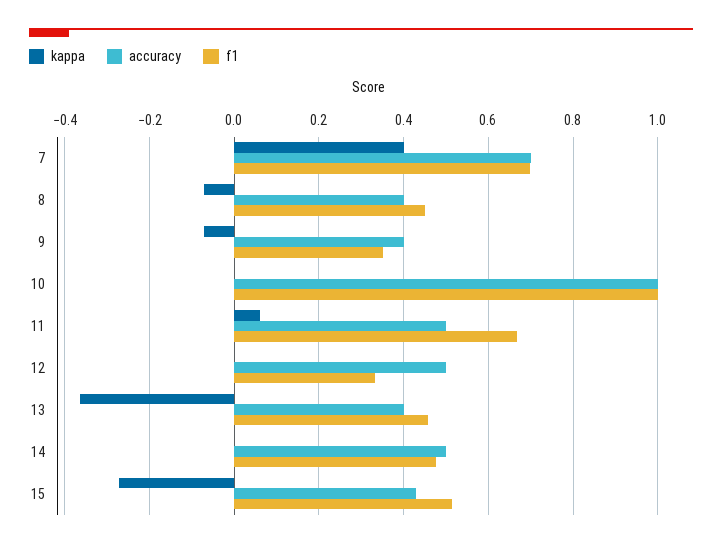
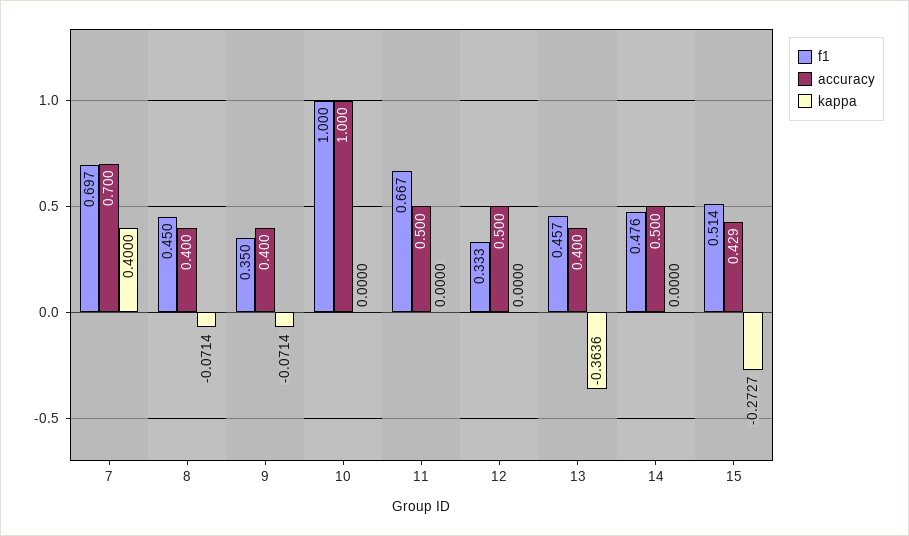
kappa, 11: 0.06 -> 0

